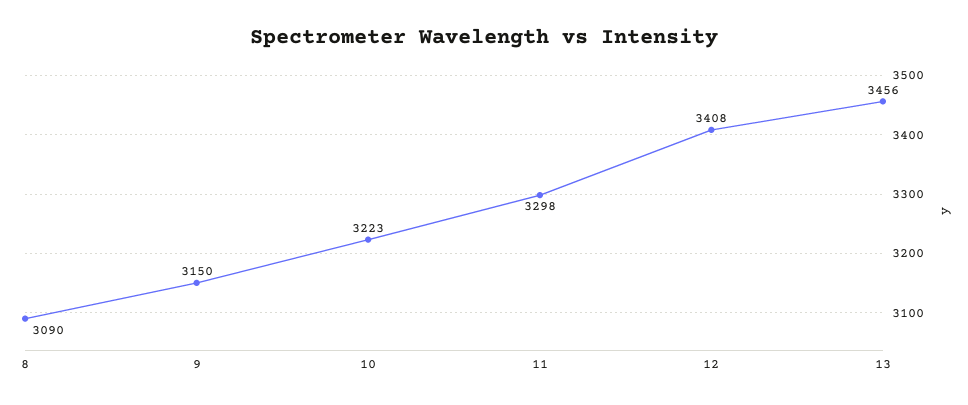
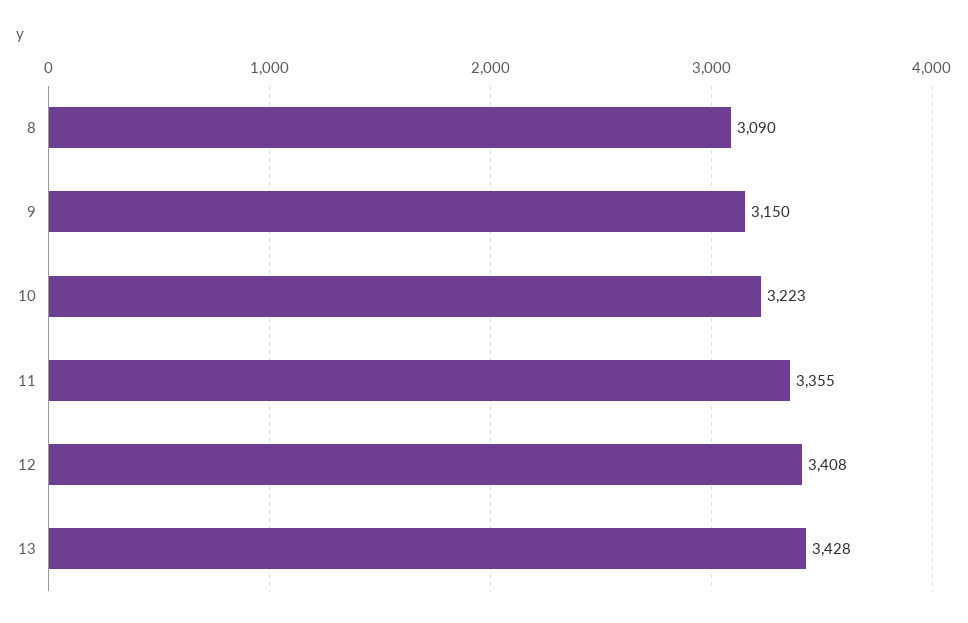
11: 3298 -> 3355
13: 3456 -> 3428

